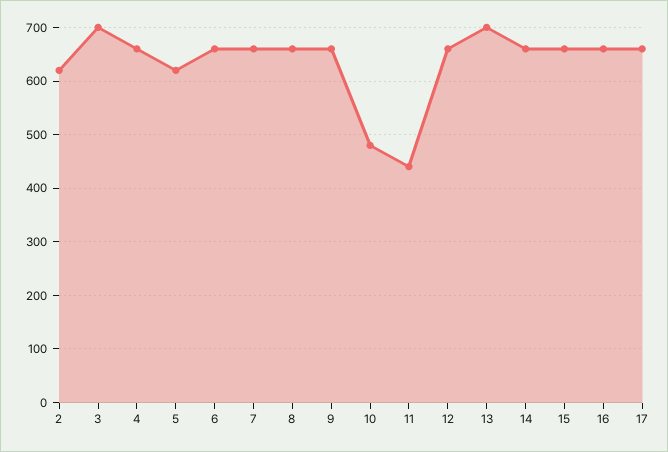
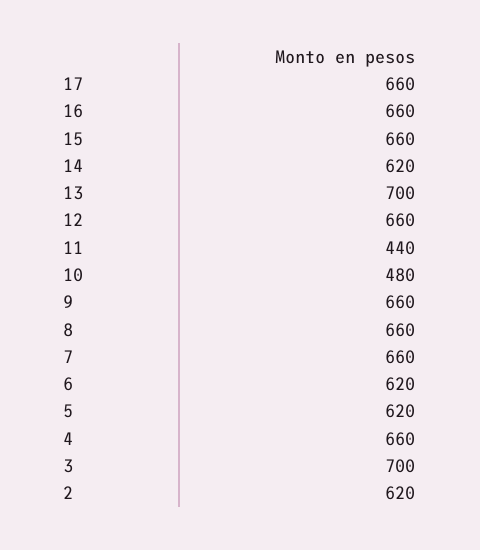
6: 660 -> 620
14: 660 -> 620

